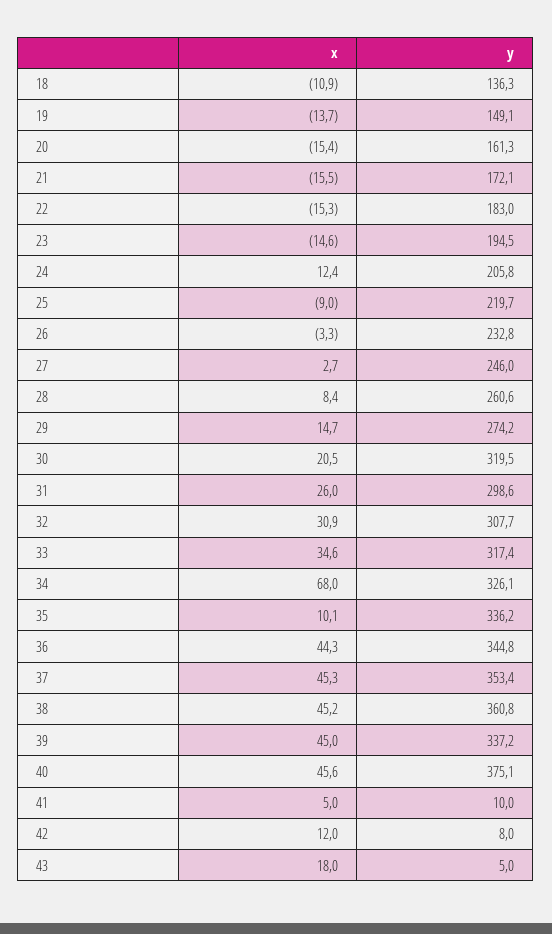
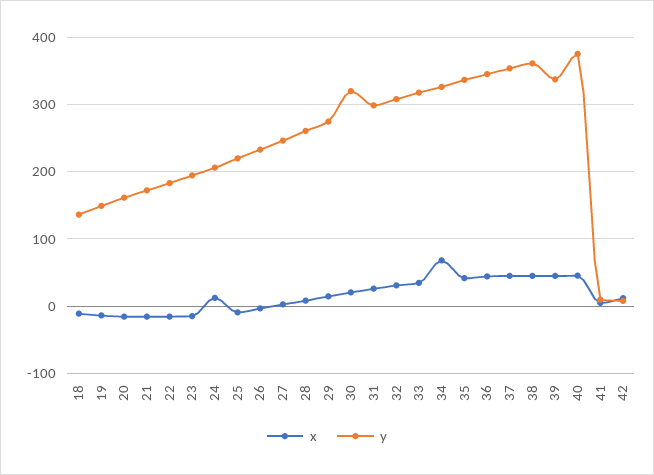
x, 35: 10.1 -> 40
x, 43: 18 -> none
y, 43: 5 -> none

